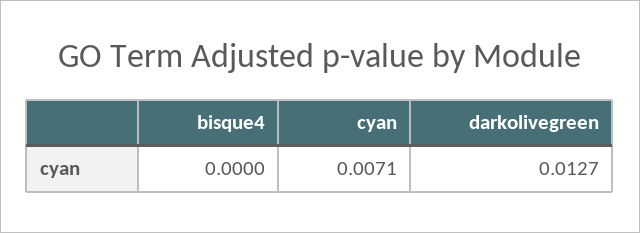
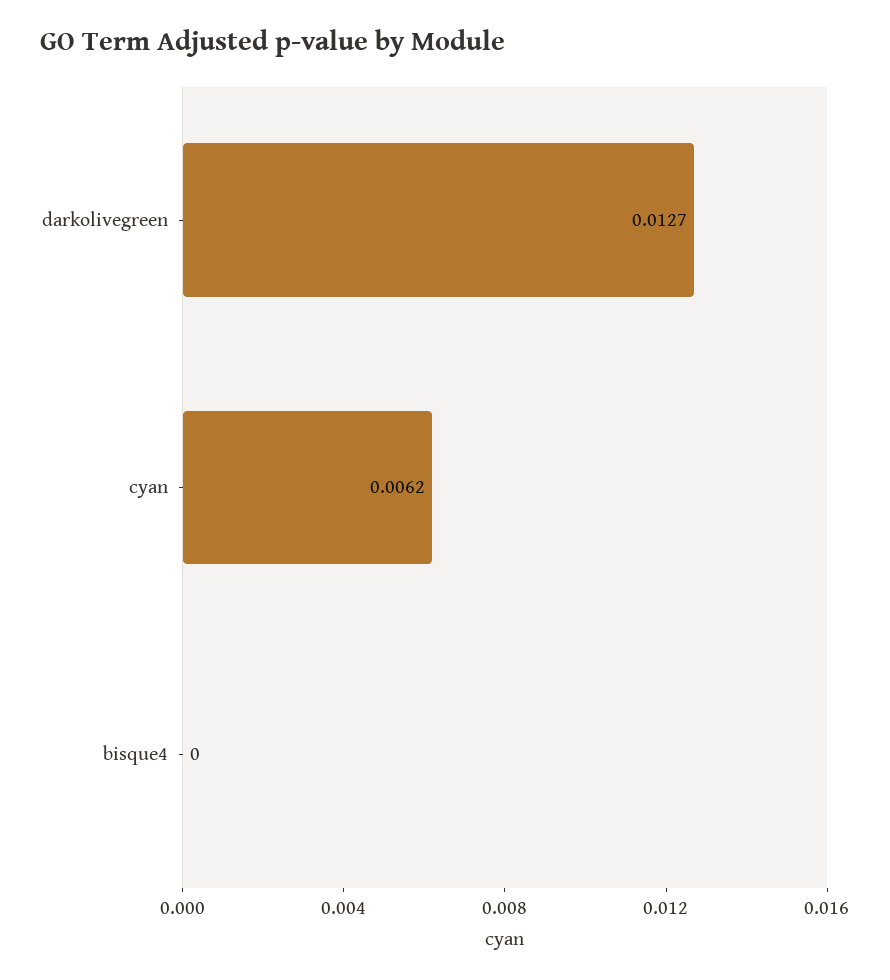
cyan: 0.0071 -> 0.0062

